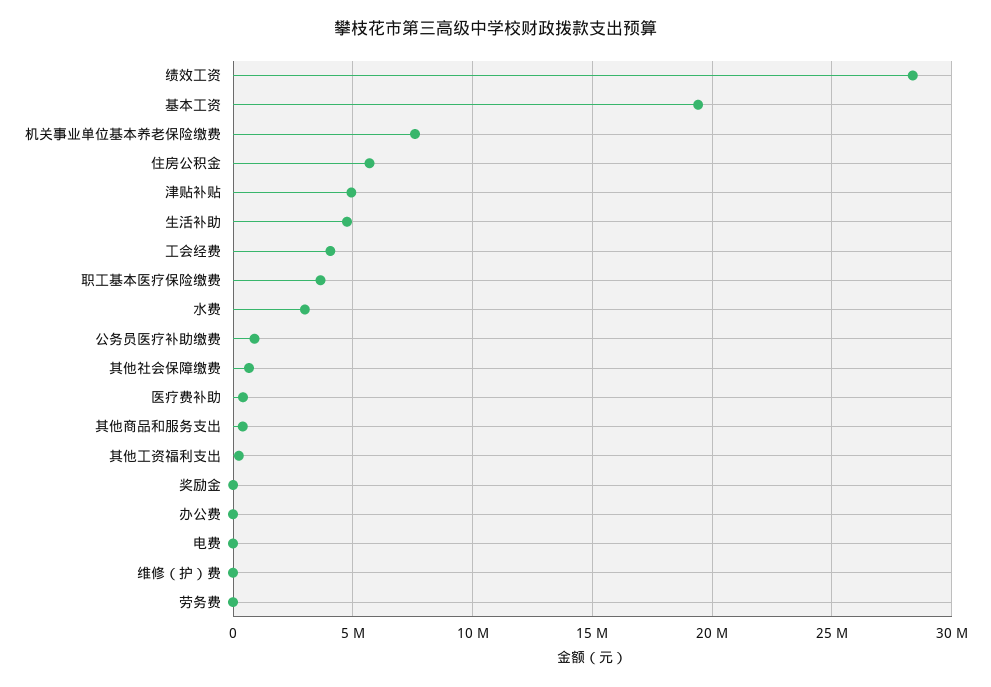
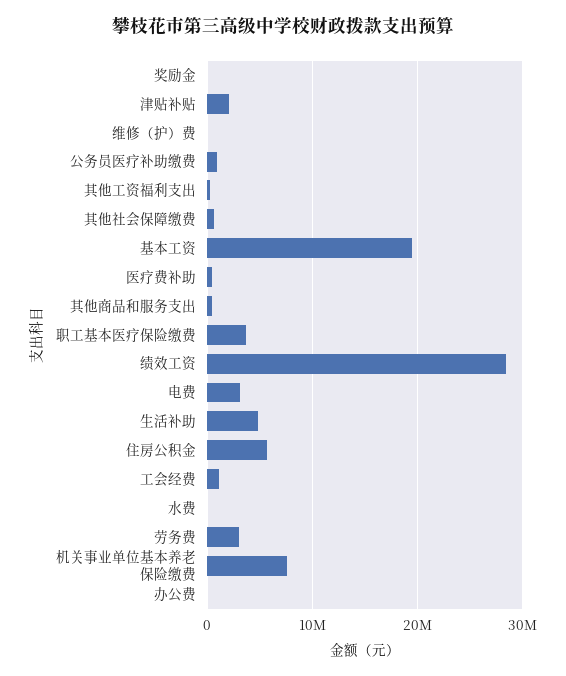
津贴补贴: 5000000 -> 2000000
工会经费: 4000000 -> 1000000
水费: 3000000 -> 0
电费: 0 -> 3000000
劳务费: 0 -> 3000000

